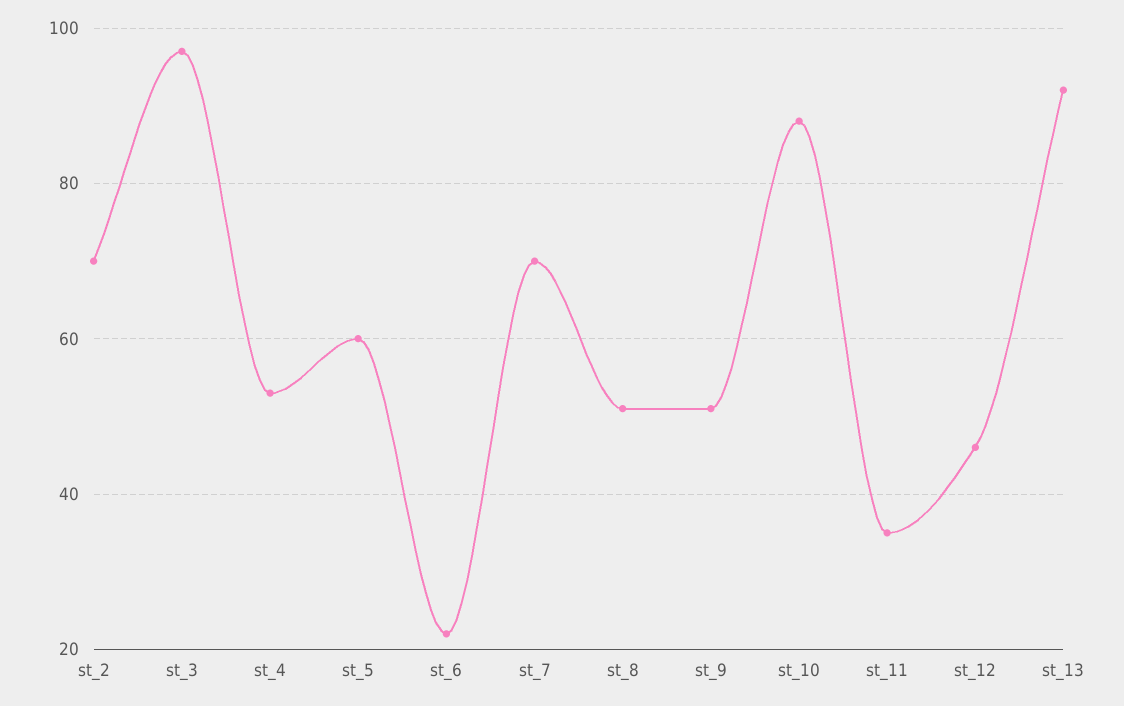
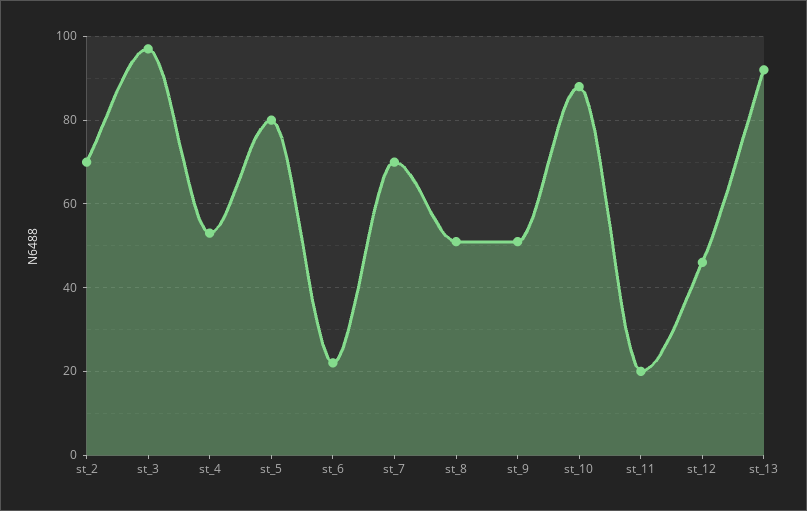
st_5: 60 -> 80
st_11: 35 -> 20

